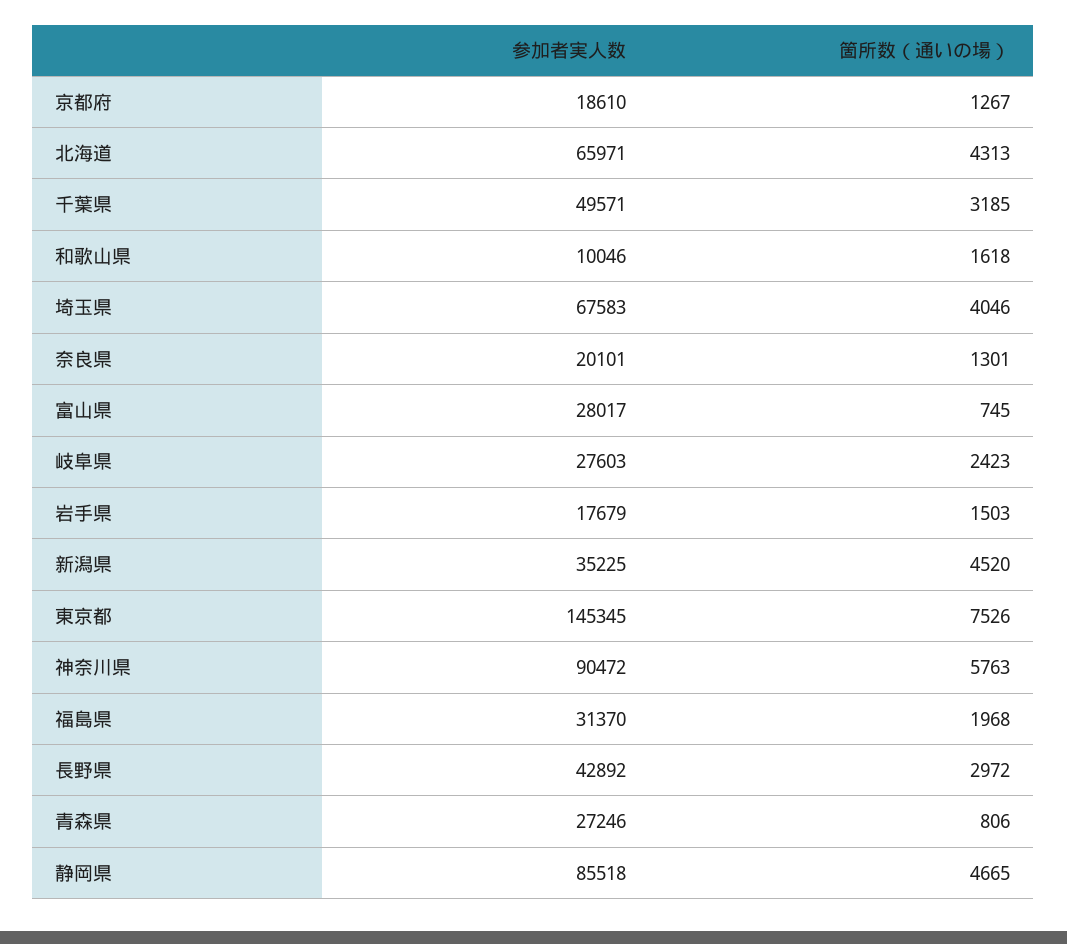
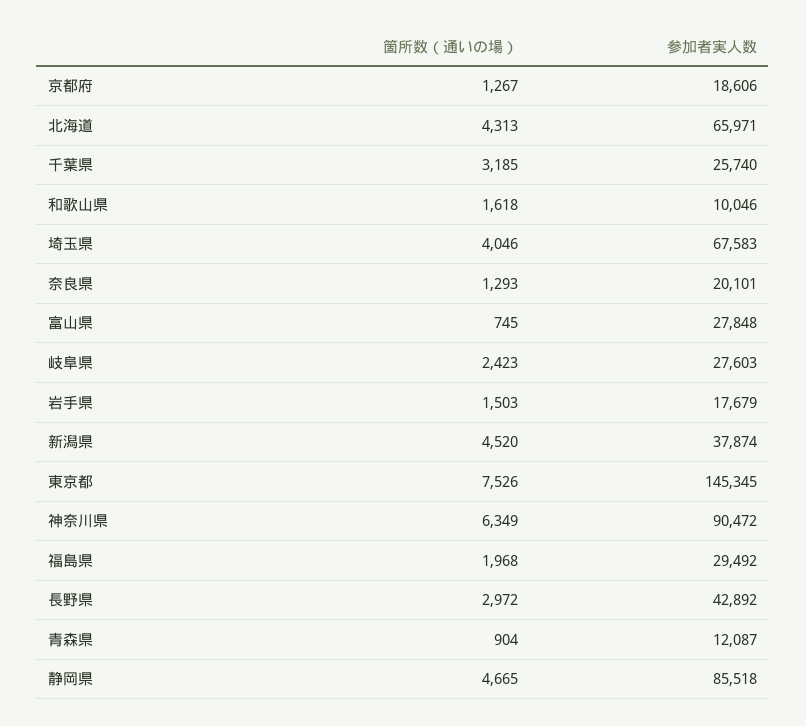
参加者実人数, 京都府: 18610 -> 18606
参加者実人数, 千葉県: 49571 -> 25740
箇所数（通いの場）, 奈良県: 1301 -> 1293
参加者実人数, 富山県: 28017 -> 27848
参加者実人数, 新潟県: 35225 -> 37874
箇所数（通いの場）, 神奈川県: 5763 -> 6349
参加者実人数, 福島県: 31370 -> 29492
参加者実人数, 青森県: 27246 -> 12087
箇所数（通いの場）, 青森県: 806 -> 904

